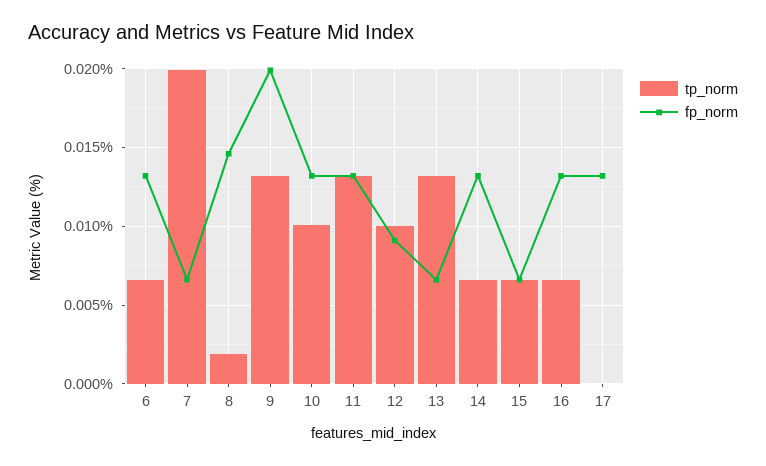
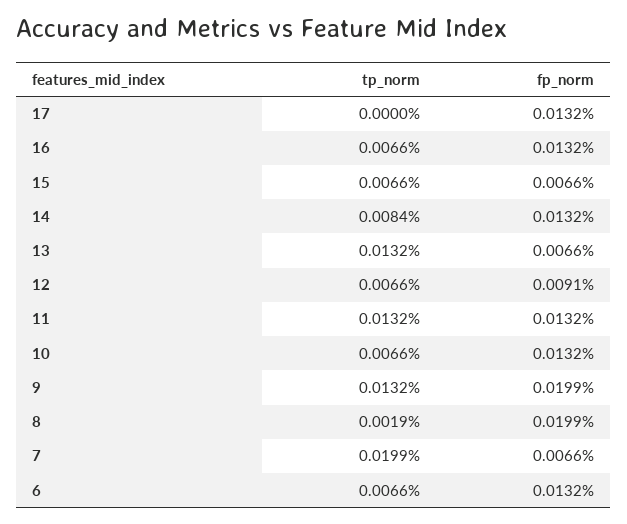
fp_norm, 8: 0.0145 -> 0.0199
tp_norm, 10: 0.01 -> 0.0066
tp_norm, 12: 0.01 -> 0.0066
tp_norm, 14: 0.0065 -> 0.0084

